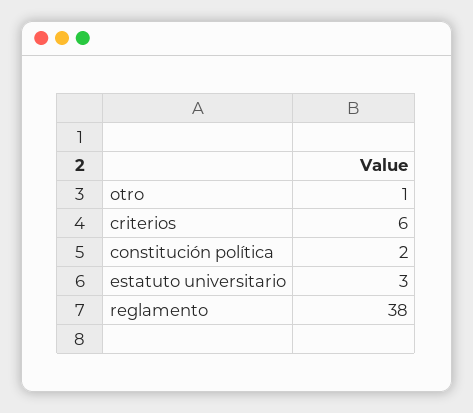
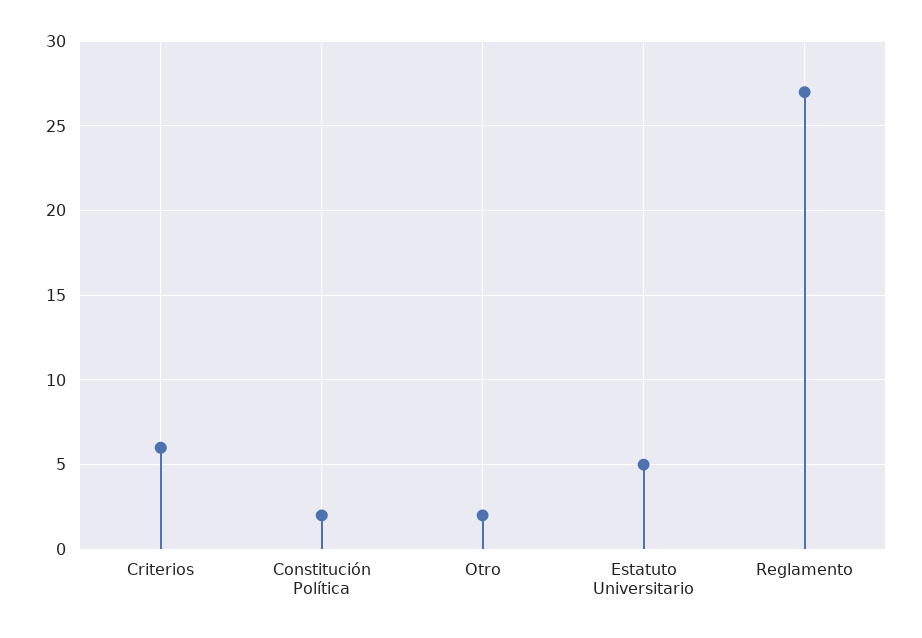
otro: 1 -> 2
estatuto universitario: 3 -> 5
reglamento: 38 -> 27

